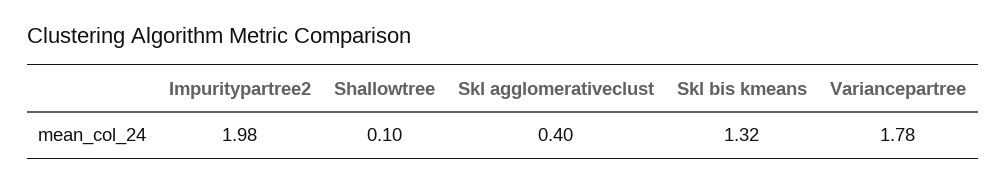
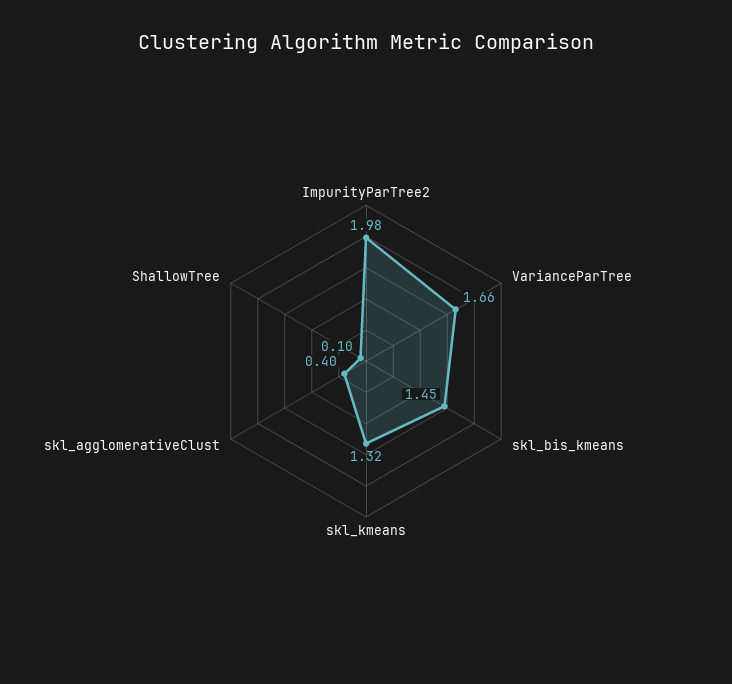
Skl bis kmeans: 1.32 -> 1.45
Variancepartree: 1.78 -> 1.66
skl_kmeans: none -> 1.32

